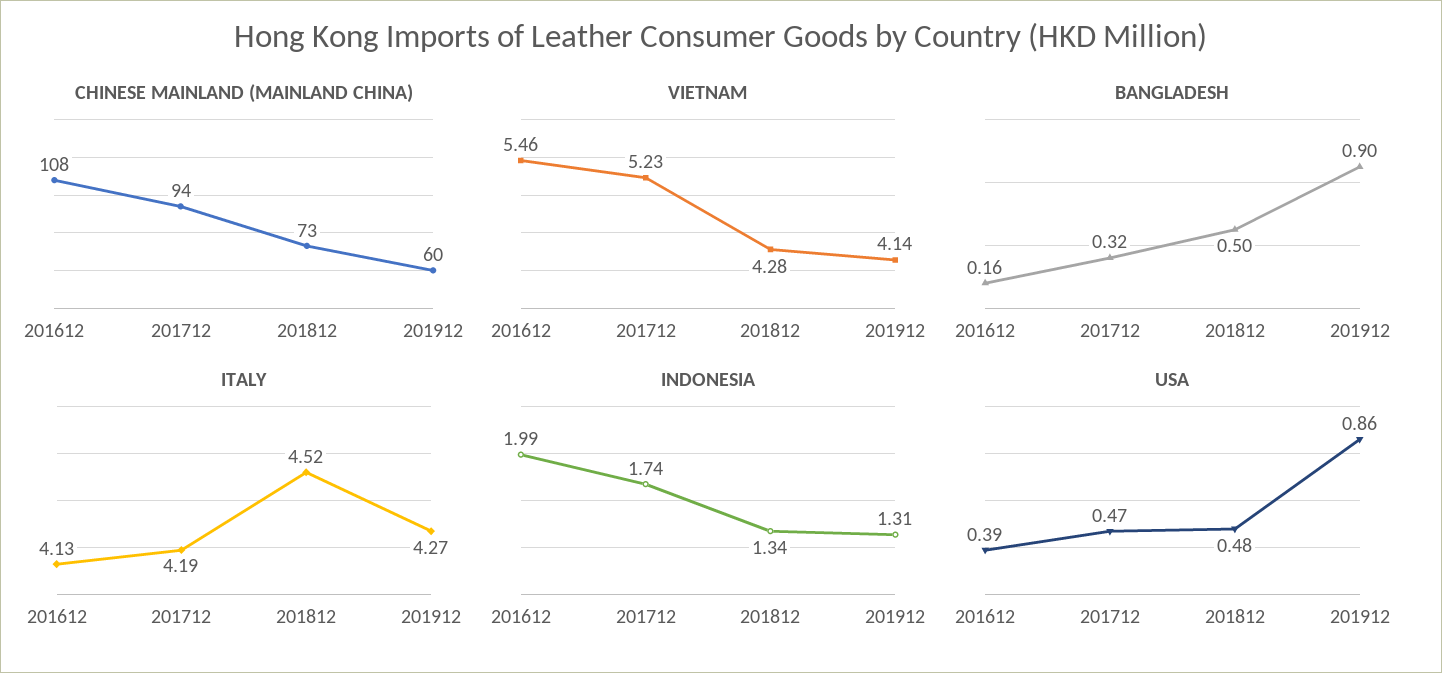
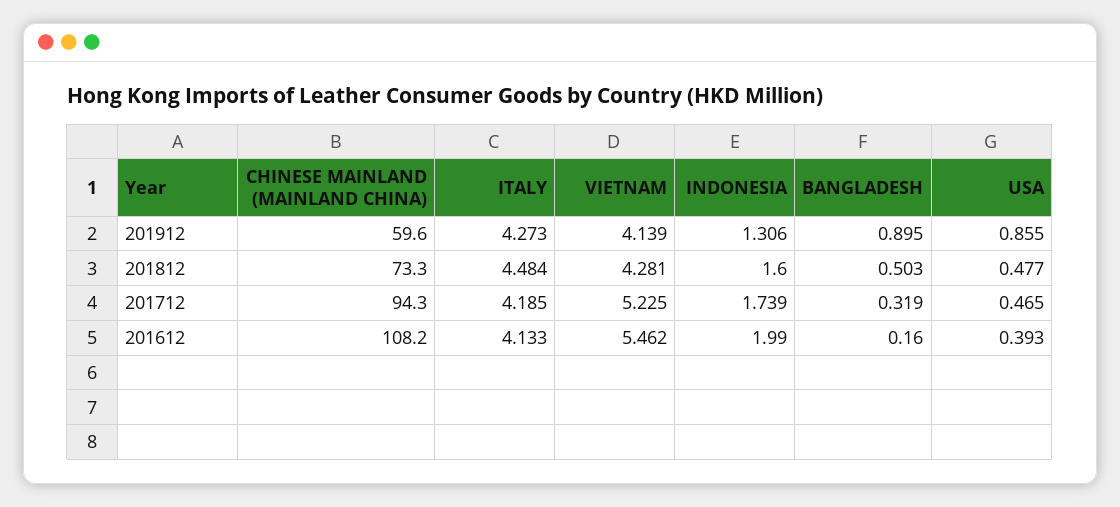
ITALY, 201812: 4.52 -> 4.484
INDONESIA, 201812: 1.34 -> 1.6

